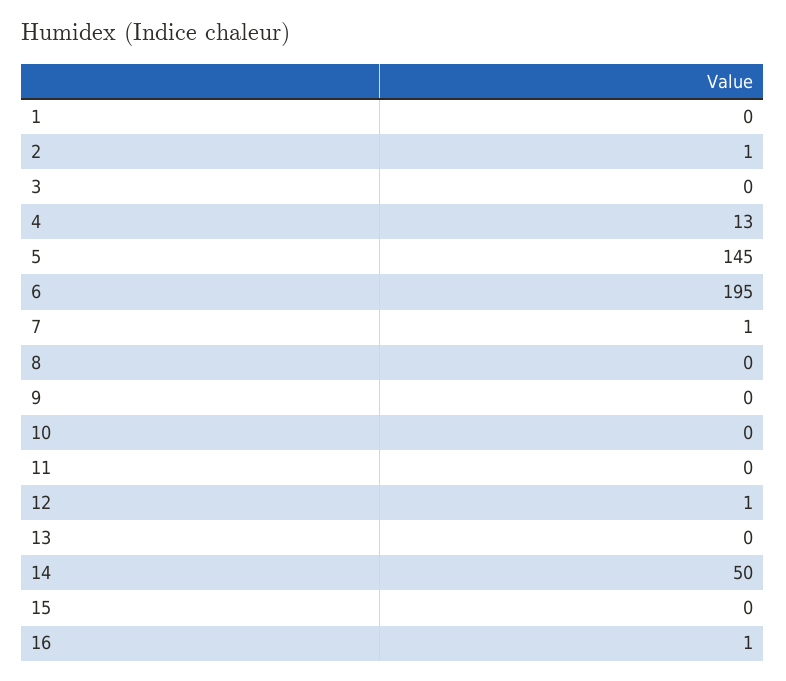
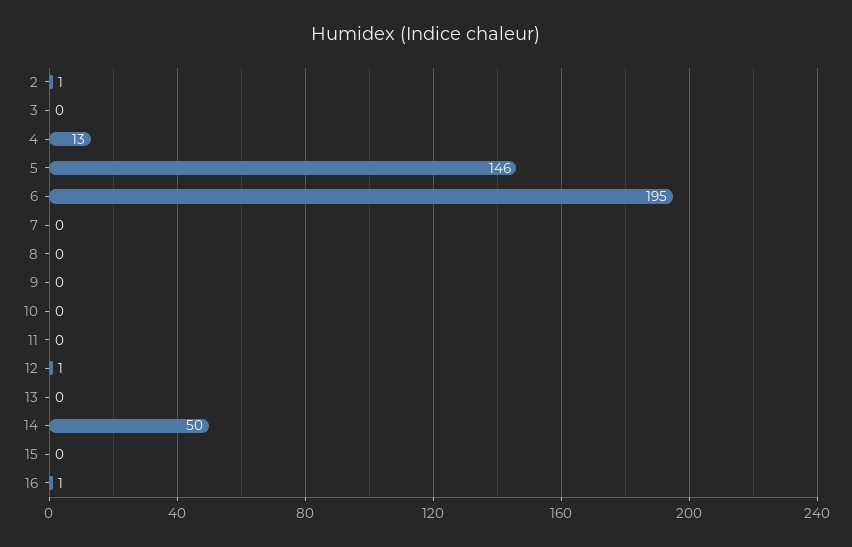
1: 0 -> none
5: 145 -> 146
7: 1 -> 0

